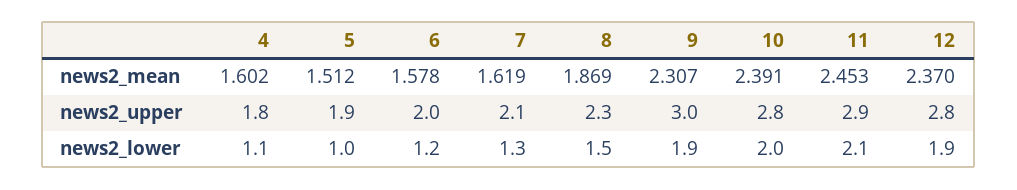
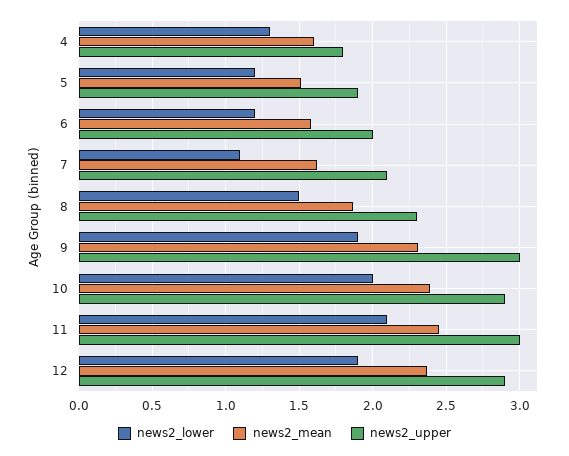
news2_upper, 10: 2.8 -> 2.9
news2_upper, 11: 2.9 -> 3
news2_upper, 12: 2.8 -> 2.9
news2_lower, 4: 1.1 -> 1.3
news2_lower, 5: 1 -> 1.2
news2_lower, 7: 1.3 -> 1.1

